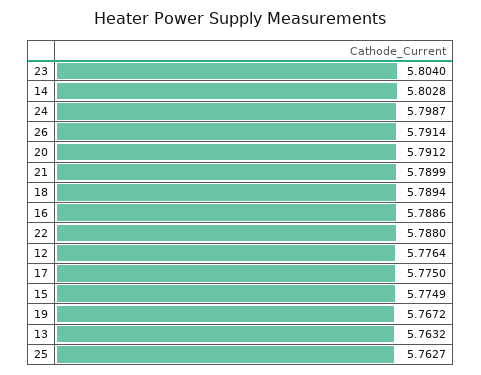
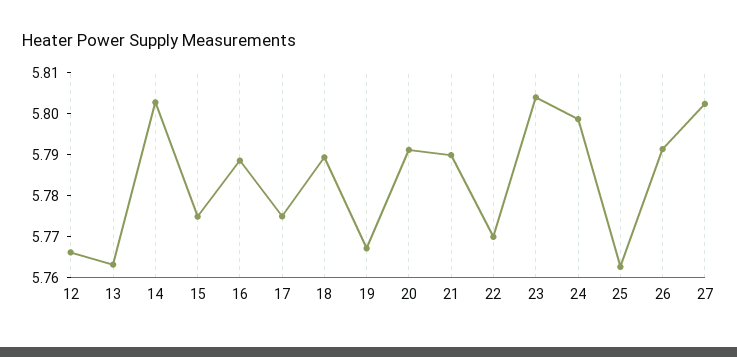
22: 5.788 -> 5.77
12: 5.7764 -> 5.766
27: none -> 5.802

